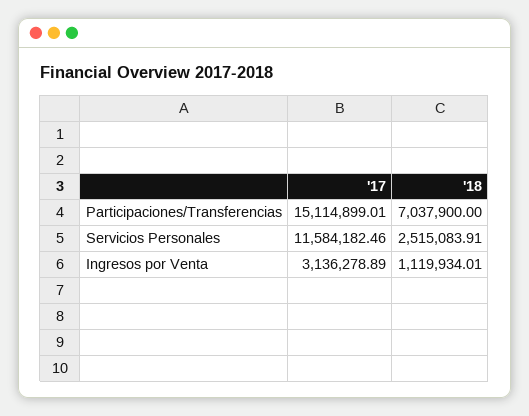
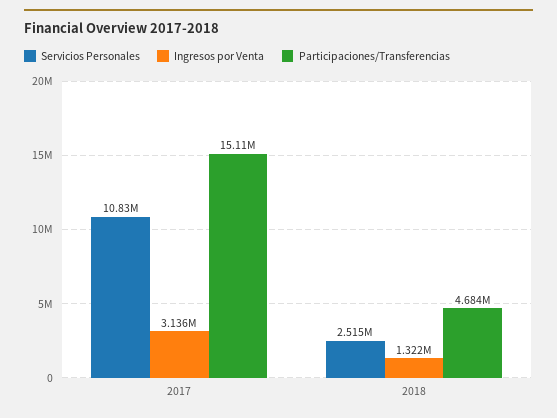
Participaciones/Transferencias, '18: 7037900 -> 4684000
Servicios Personales, '17: 11584182.46 -> 10830000
Ingresos por Venta, '18: 1119934.01 -> 1322000

